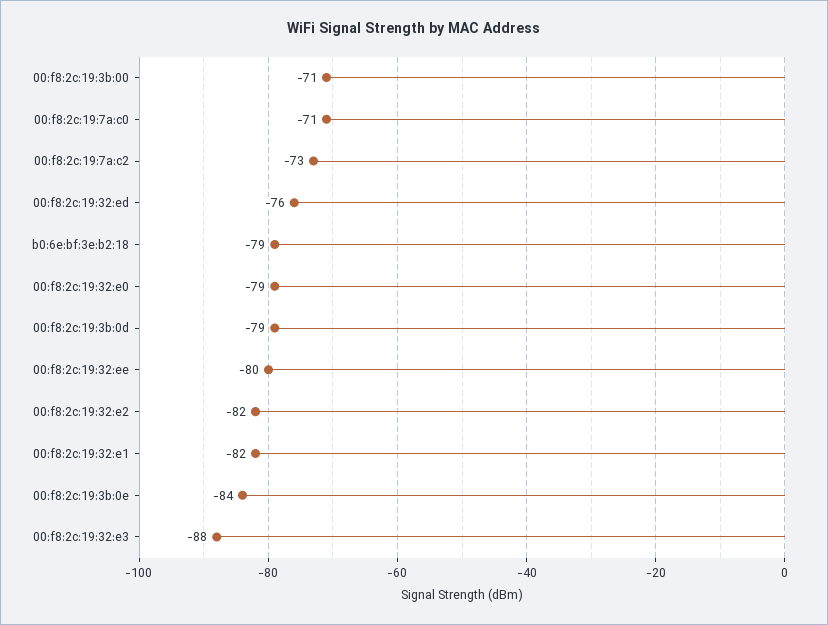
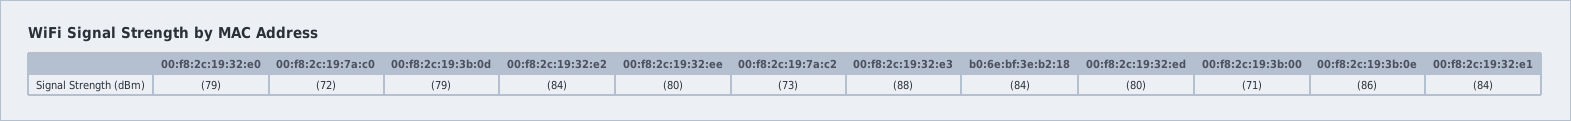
00:f8:2c:19:7a:c0: -71 -> -72
00:f8:2c:19:32:ed: -76 -> -80
b0:6e:bf:3e:b2:18: -79 -> -84
00:f8:2c:19:32:e2: -82 -> -84
00:f8:2c:19:32:e1: -82 -> -84
00:f8:2c:19:3b:0e: -84 -> -86

